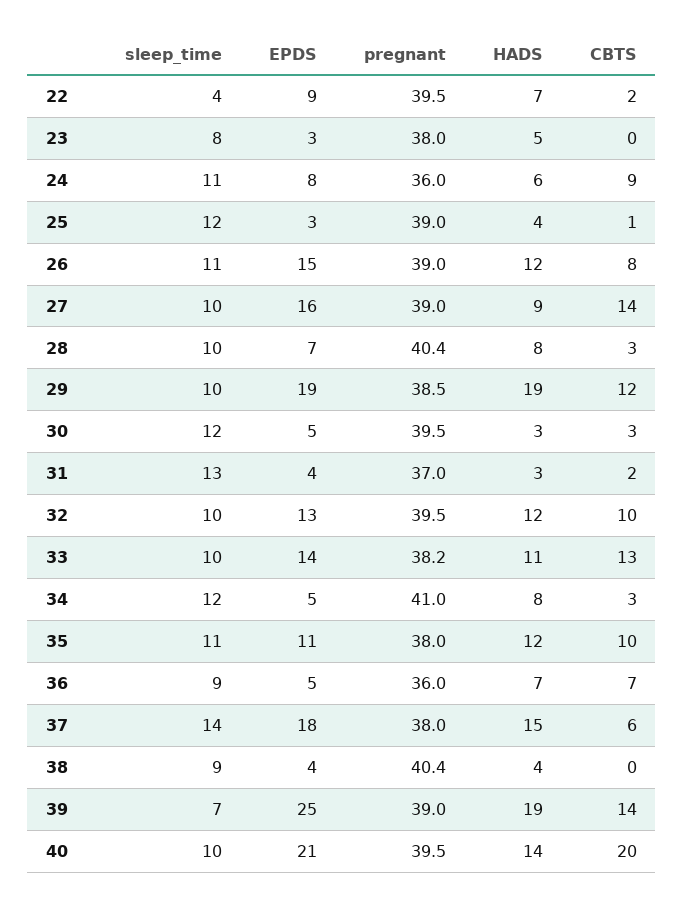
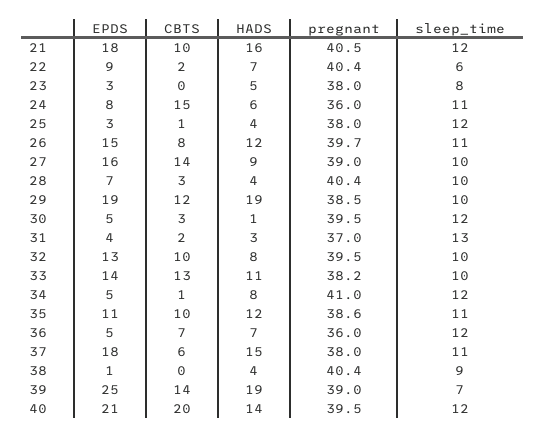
sleep_time, 22: 4 -> 6
pregnant, 22: 39.5 -> 40.4
CBTS, 24: 9 -> 15
pregnant, 25: 39 -> 38
pregnant, 26: 39 -> 39.7
HADS, 28: 8 -> 4
HADS, 30: 3 -> 1
HADS, 32: 12 -> 8
CBTS, 34: 3 -> 1
pregnant, 35: 38 -> 38.6
sleep_time, 36: 9 -> 12
sleep_time, 37: 14 -> 11
EPDS, 38: 4 -> 1
sleep_time, 40: 10 -> 12
EPDS, 21: none -> 18
CBTS, 21: none -> 10
HADS, 21: none -> 16
pregnant, 21: none -> 40.5
sleep_time, 21: none -> 12

